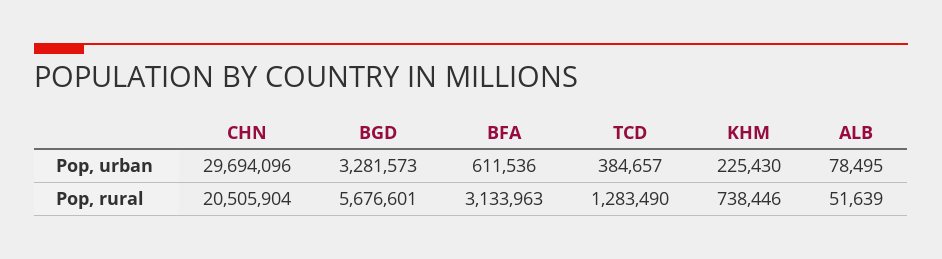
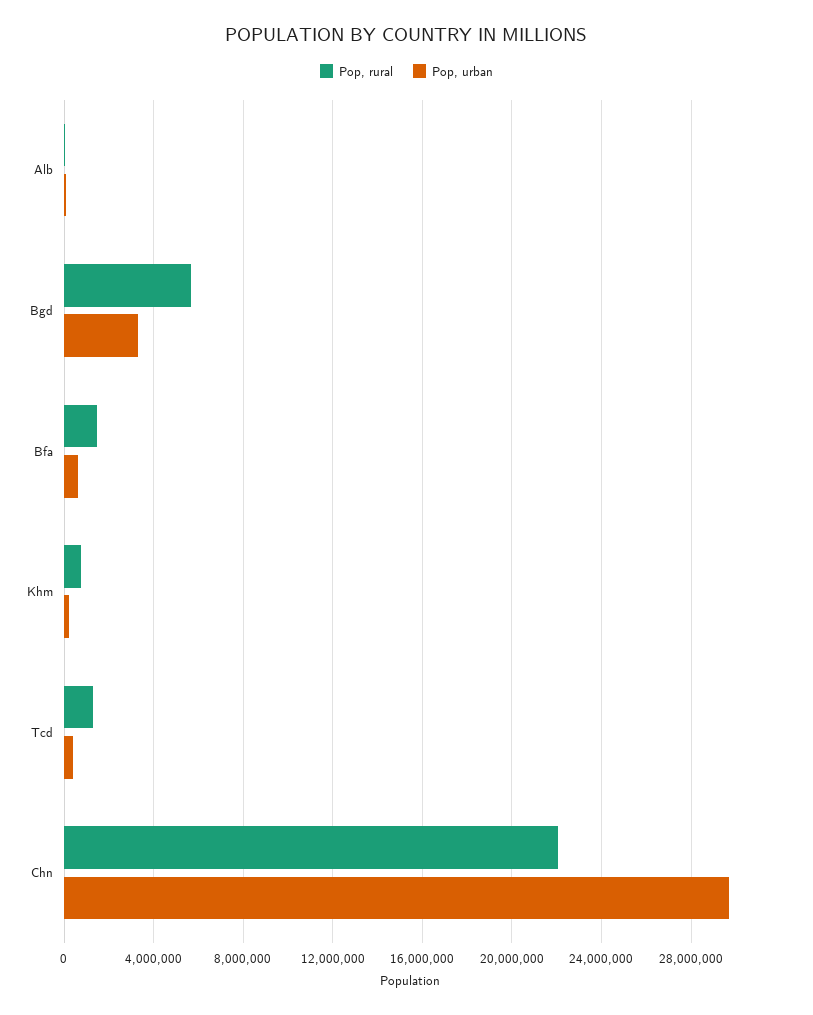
Pop, rural, CHN: 20505904 -> 22000000
Pop, rural, BFA: 3133963 -> 1500000

